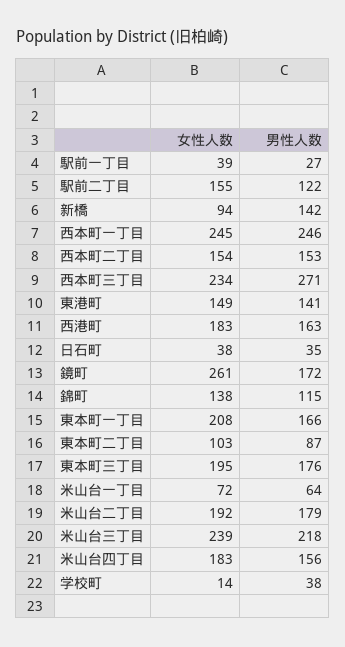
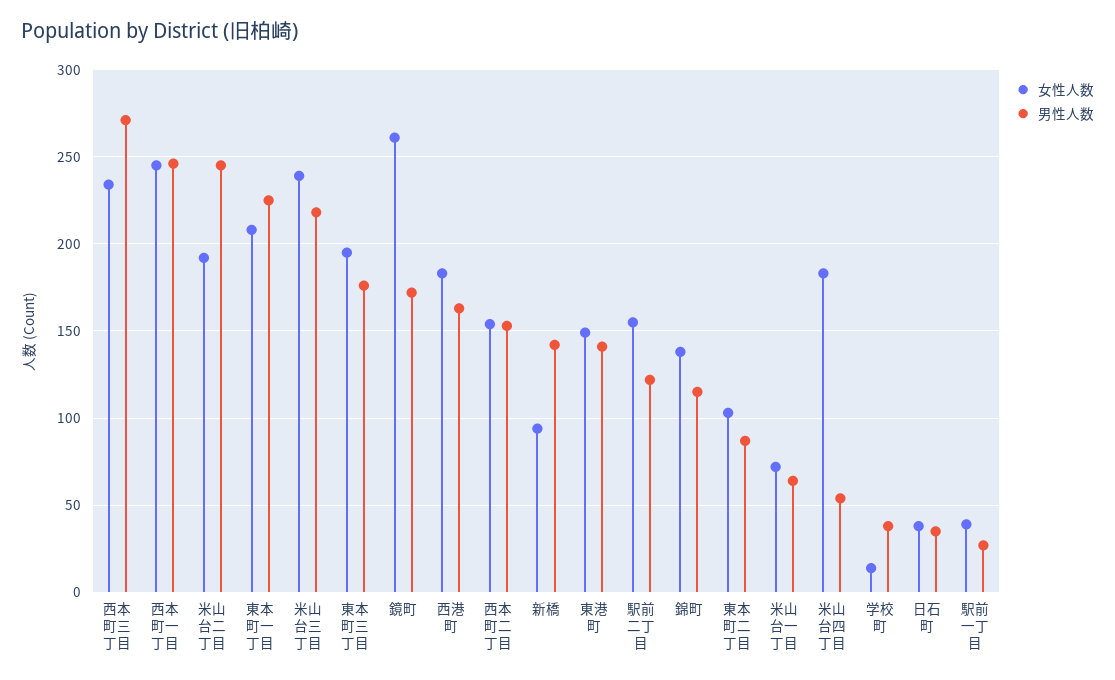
男性人数, 東本町一丁目: 166 -> 225
男性人数, 米山台二丁目: 179 -> 245
男性人数, 米山台四丁目: 156 -> 55

